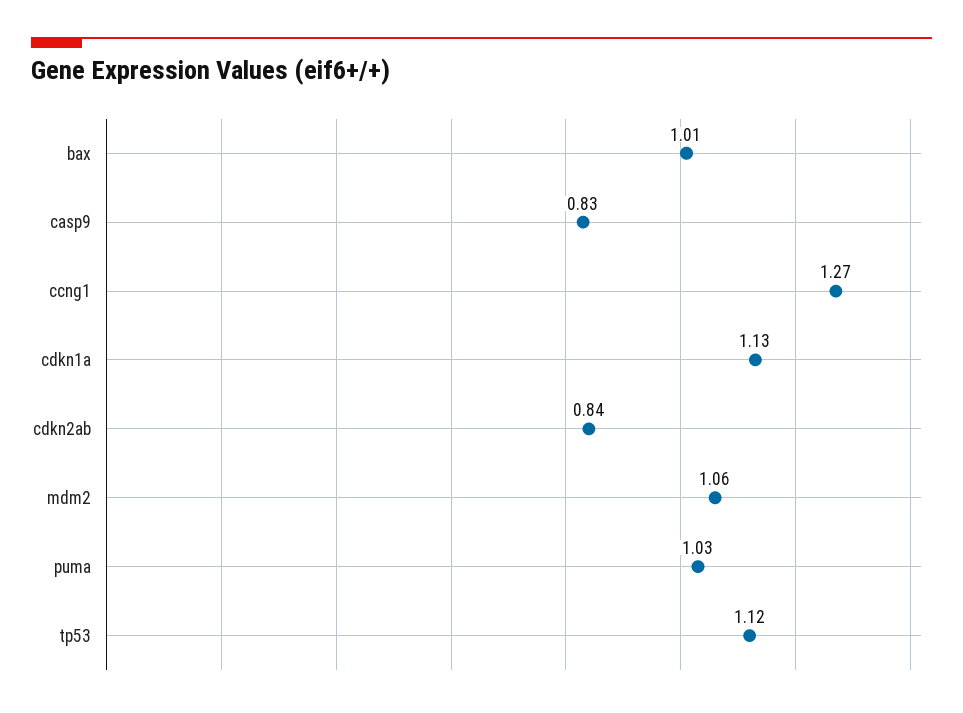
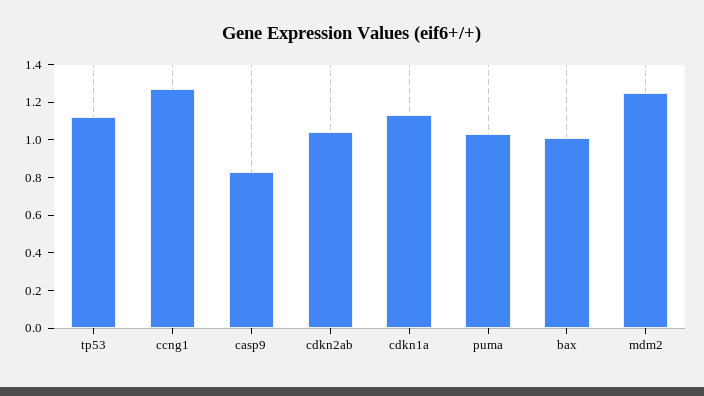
cdkn2ab: 0.84 -> 1.05
mdm2: 1.06 -> 1.25

